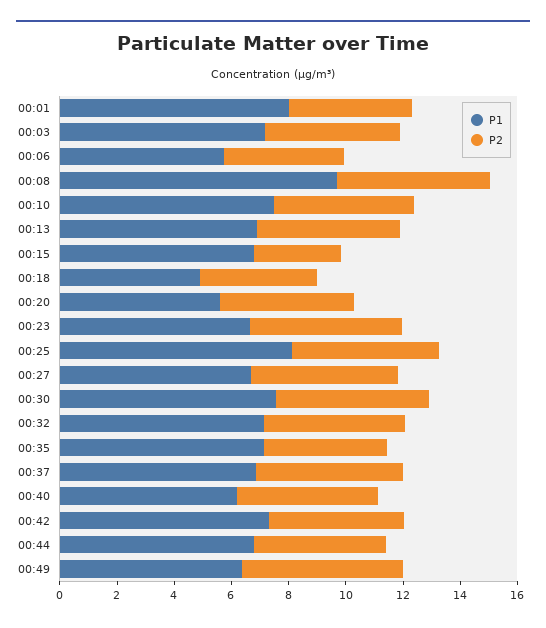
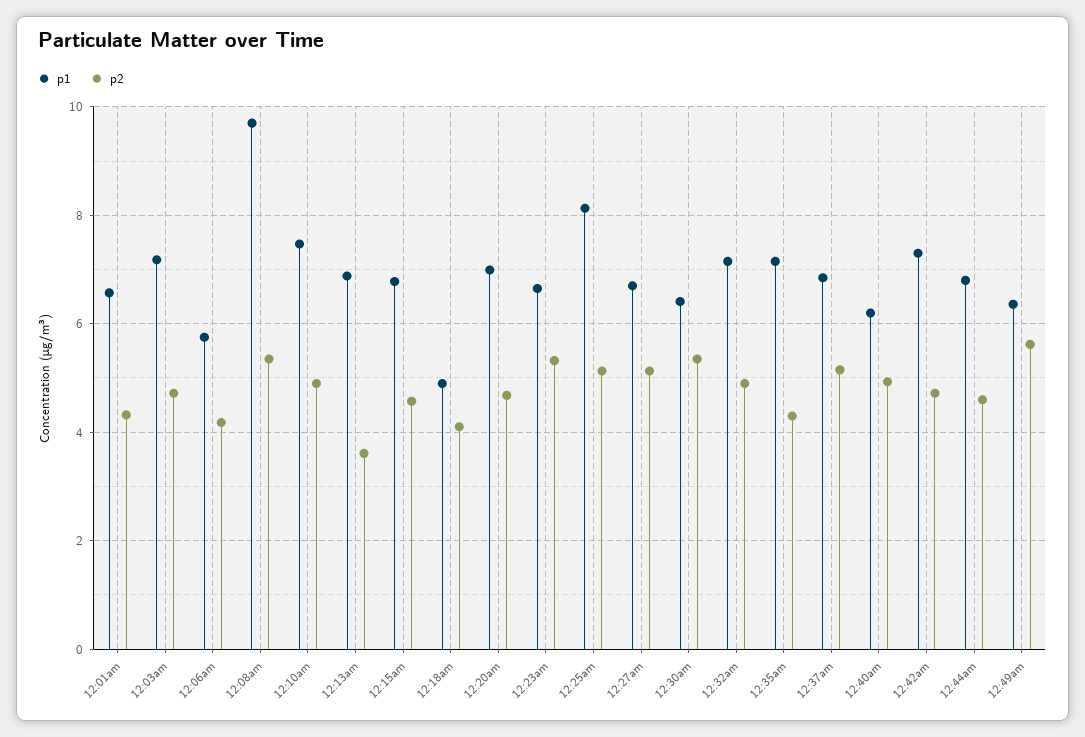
P1, 00:01: 8 -> 6.6
P2, 00:13: 5 -> 3.6
P2, 00:15: 3 -> 4.6
P1, 00:20: 5.5 -> 7
P1, 00:30: 7.5 -> 6.4

